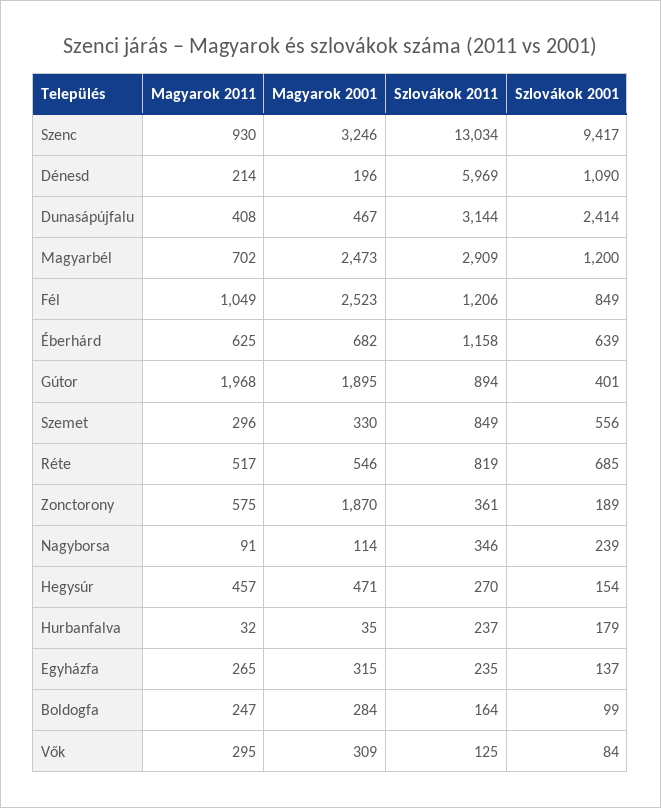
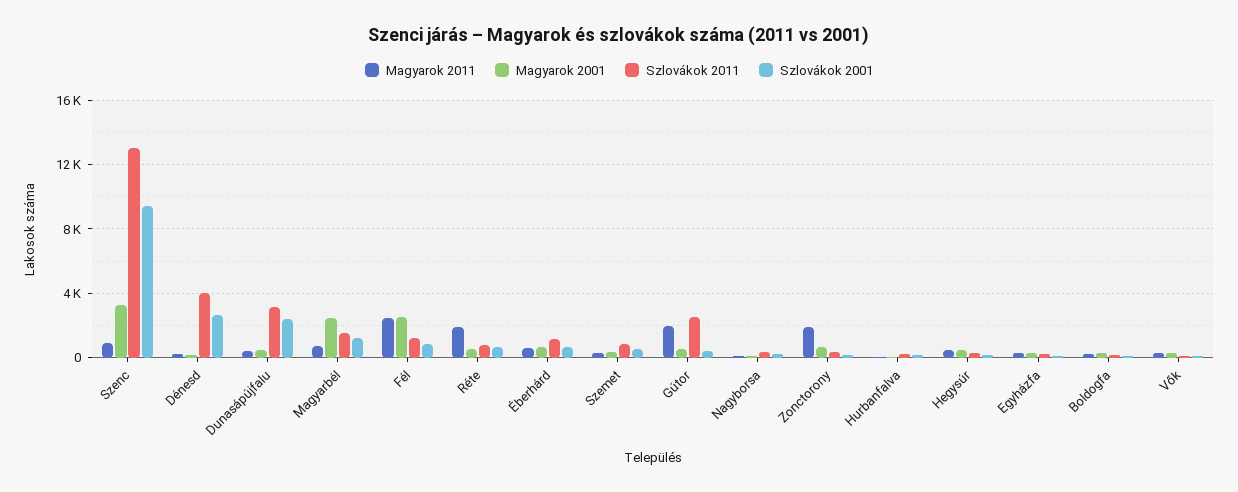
Szlovákok 2011, Dénesd: 5969 -> 4000
Szlovákok 2001, Dénesd: 1090 -> 2500
Szlovákok 2011, Magyarbél: 2909 -> 1500
Magyarok 2011, Fél: 1049 -> 2500
Magyarok 2001, Gútor: 1895 -> 500
Szlovákok 2011, Gútor: 894 -> 2500
Magyarok 2011, Réte: 517 -> 2000
Magyarok 2011, Zonctorony: 575 -> 2000
Magyarok 2001, Zonctorony: 1870 -> 500

